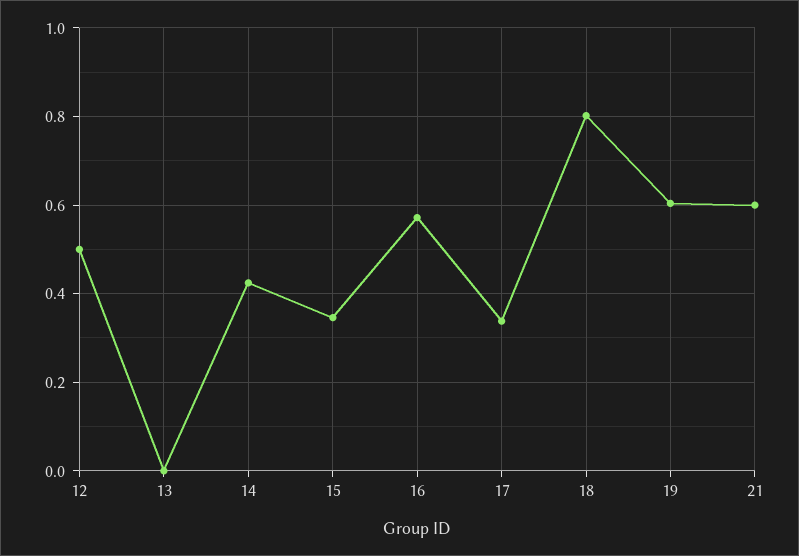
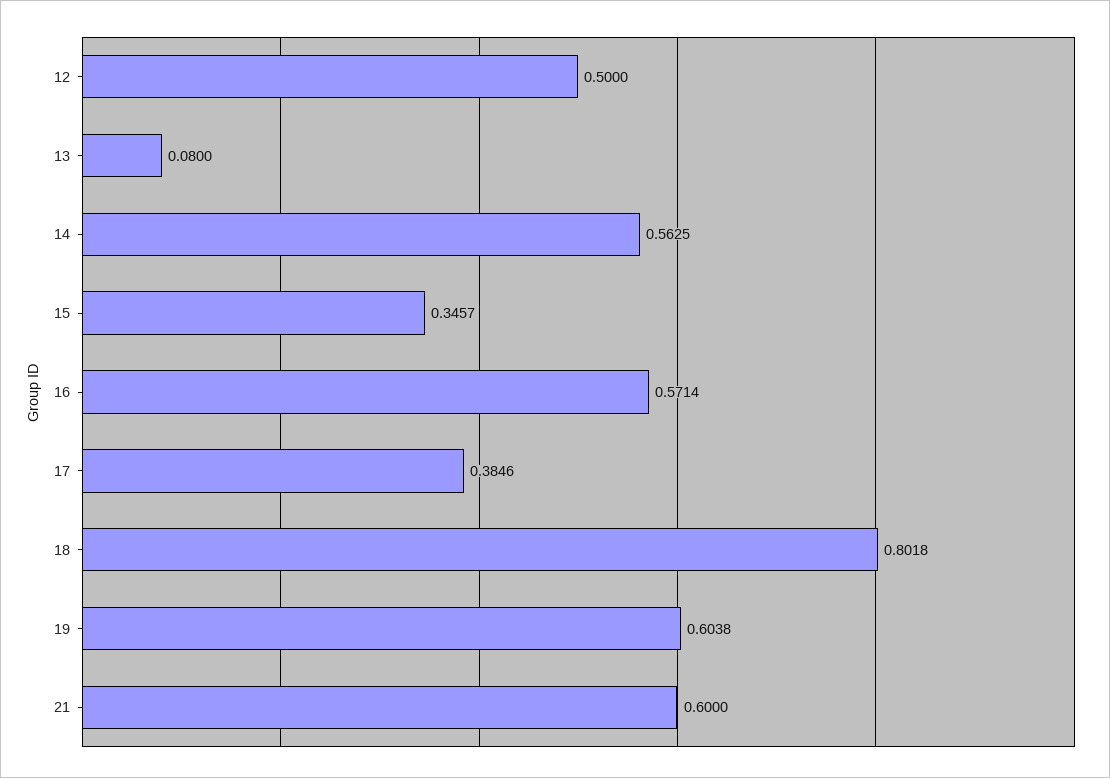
13: 0 -> 0.08
14: 0.42 -> 0.5625
17: 0.34 -> 0.3846

